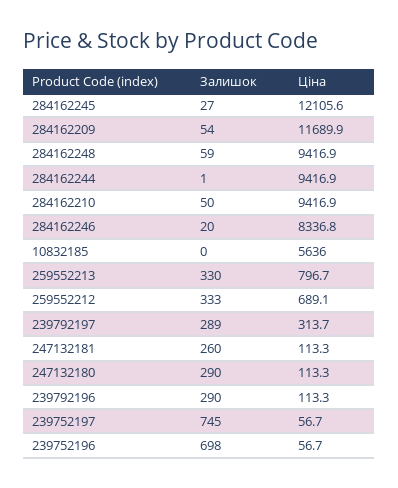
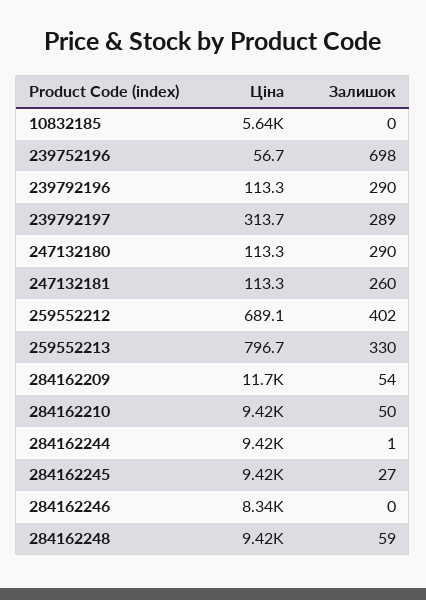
Ціна, 284162245: 12105.6 -> 9420
Залишок, 284162246: 20 -> 0
Залишок, 259552212: 333 -> 402
Залишок, 239752197: 745 -> none
Ціна, 239752197: 56.7 -> none

